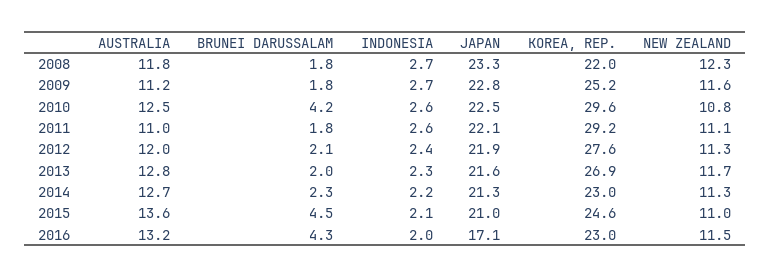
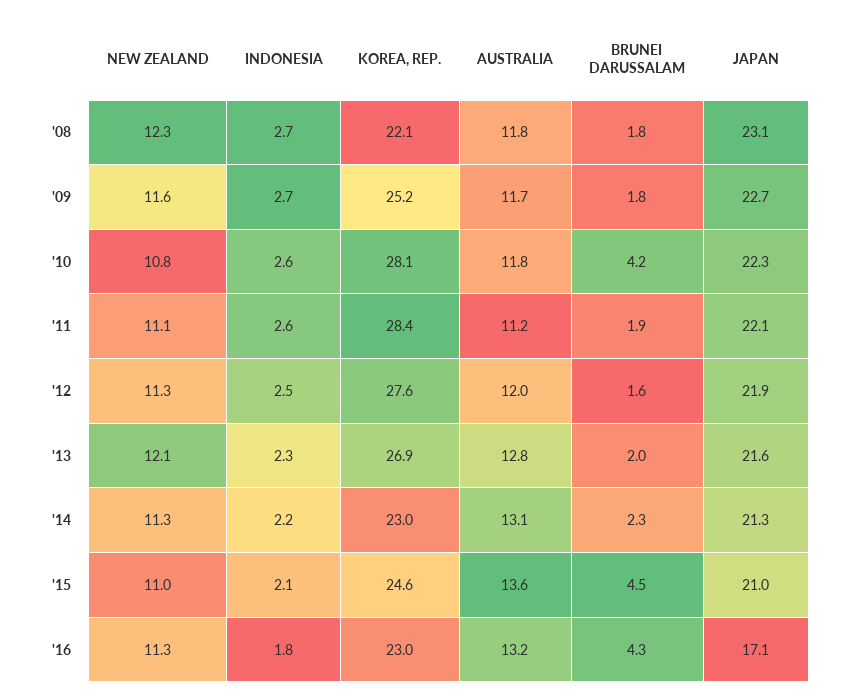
JAPAN, 2008: 23.3 -> 23.1
KOREA, REP., 2008: 22 -> 22.1
AUSTRALIA, 2009: 11.2 -> 11.7
JAPAN, 2009: 22.8 -> 22.7
AUSTRALIA, 2010: 12.5 -> 11.8
JAPAN, 2010: 22.5 -> 22.3
KOREA, REP., 2010: 29.6 -> 28.1
AUSTRALIA, 2011: 11 -> 11.2
BRUNEI DARUSSALAM, 2011: 1.8 -> 1.9
KOREA, REP., 2011: 29.2 -> 28.4
BRUNEI DARUSSALAM, 2012: 2.1 -> 1.6
INDONESIA, 2012: 2.4 -> 2.5
NEW ZEALAND, 2013: 11.7 -> 12.1
AUSTRALIA, 2014: 12.7 -> 13.1
INDONESIA, 2016: 2 -> 1.8
NEW ZEALAND, 2016: 11.5 -> 11.3

